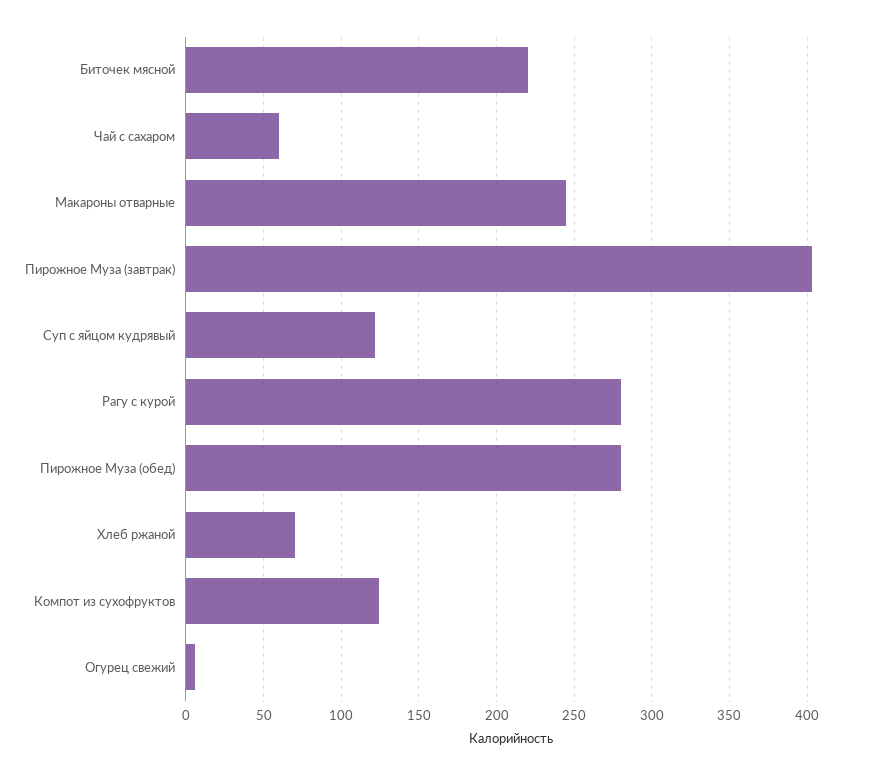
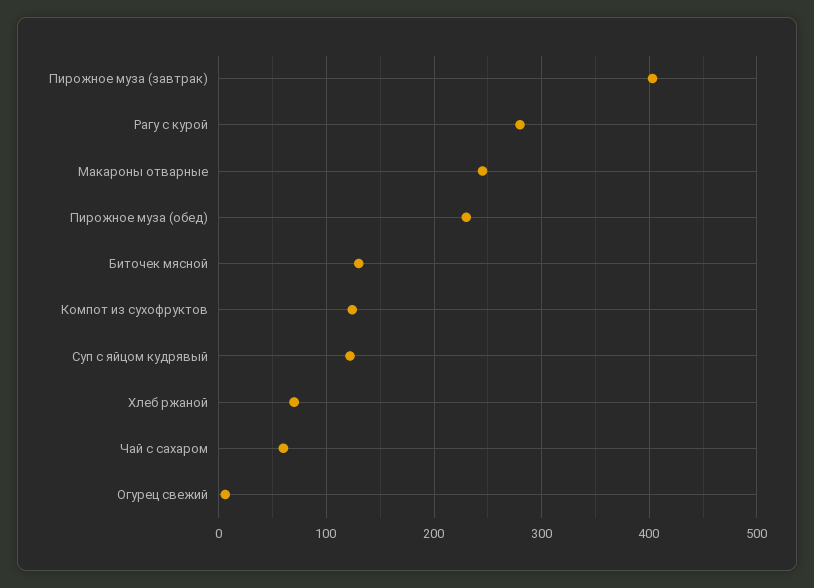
Биточек мясной: 220 -> 130
Пирожное Муза (обед): 280 -> 230

